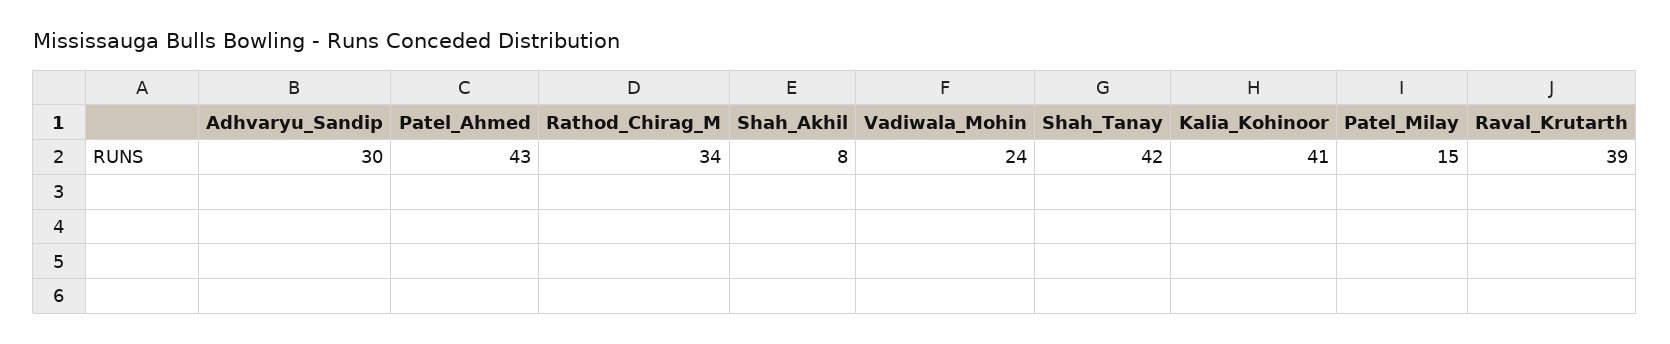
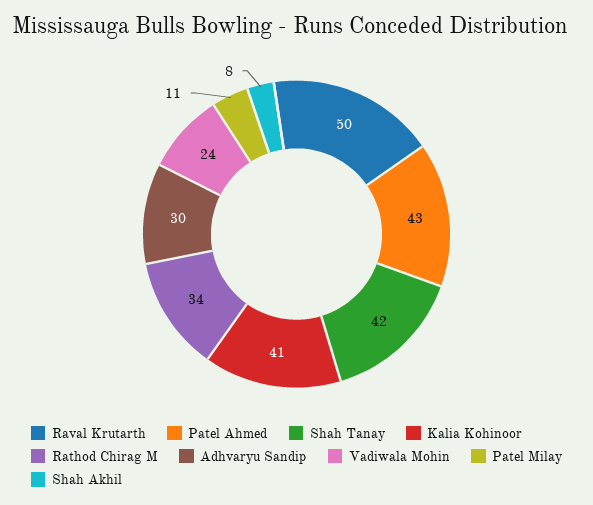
Patel_Milay: 15 -> 11
Raval_Krutarth: 39 -> 50

